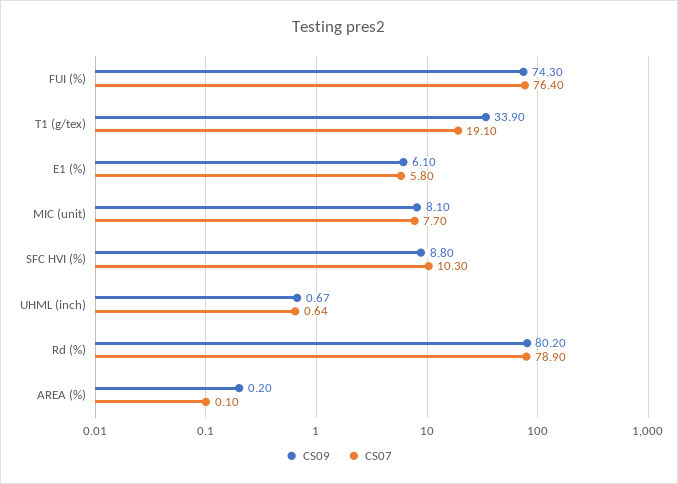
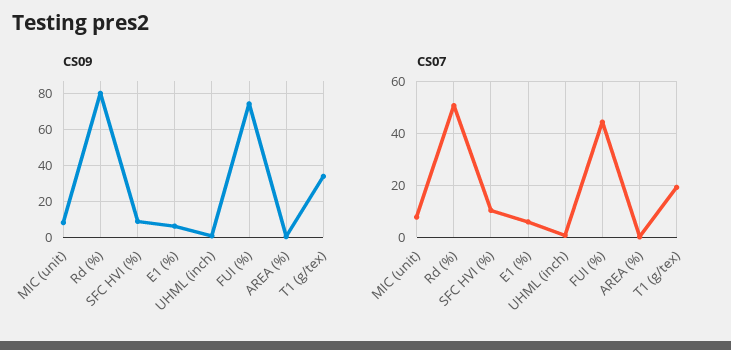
CS07, FUI (%): 76.4 -> 45
CS07, Rd (%): 78.9 -> 50

